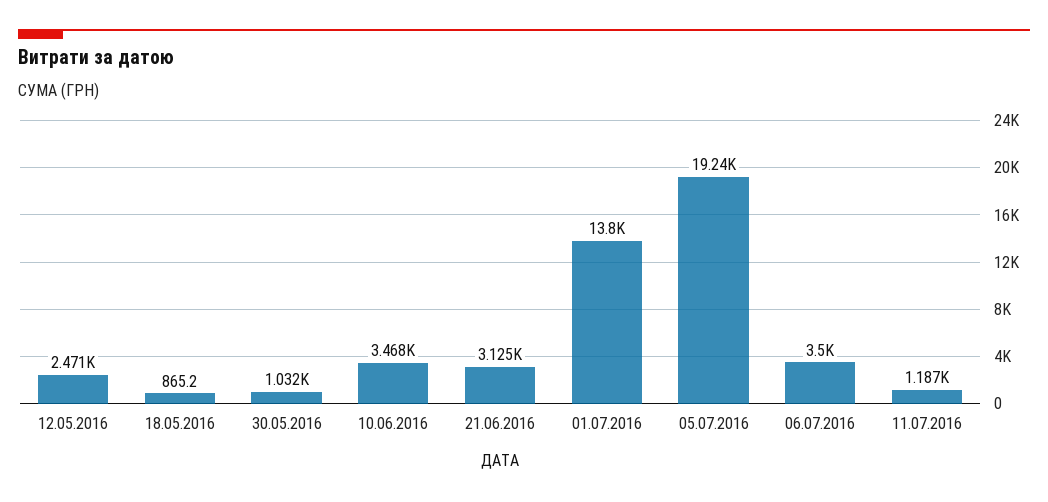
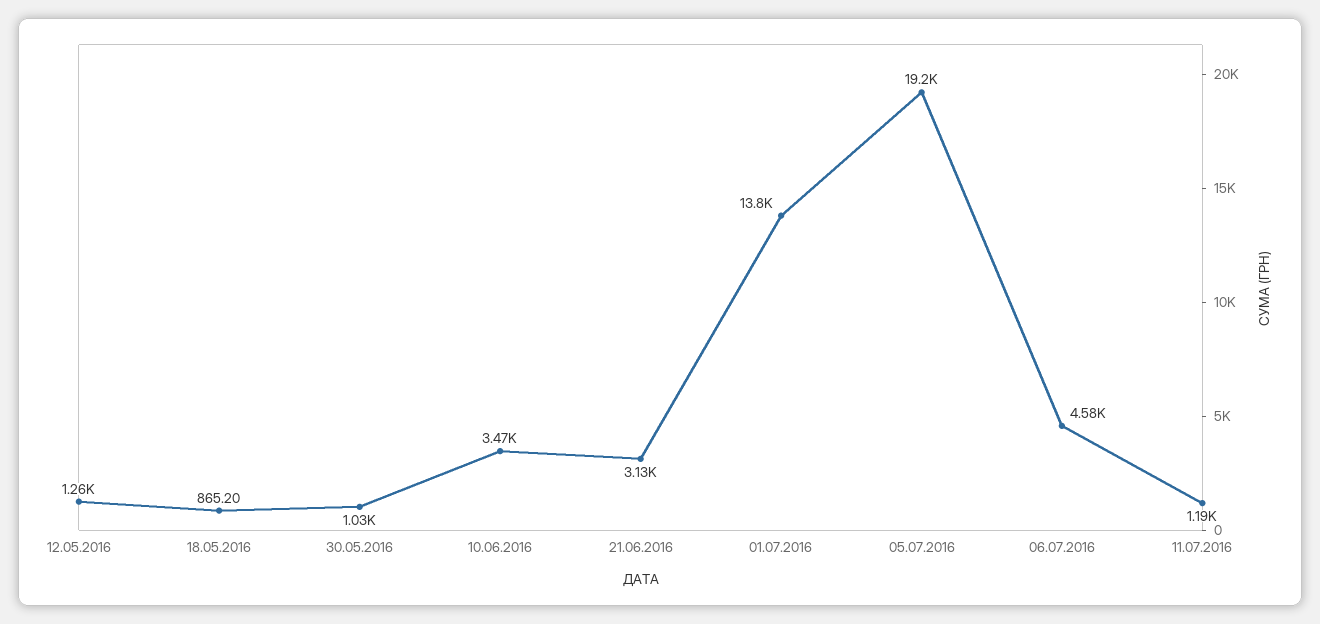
12.05.2016: 2471 -> 1260
06.07.2016: 3500 -> 4580

